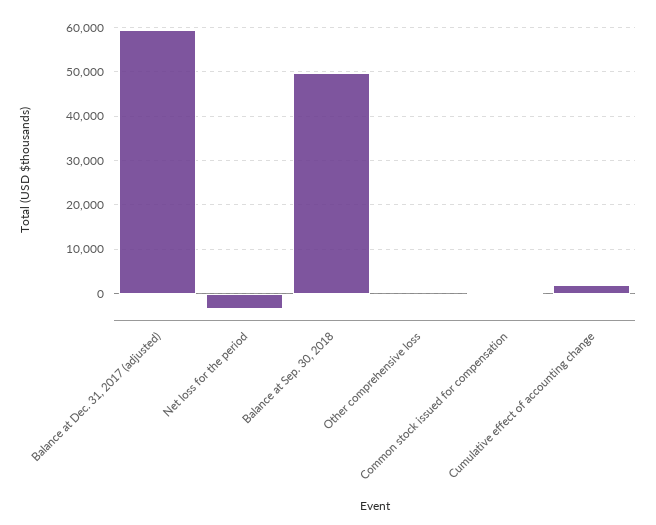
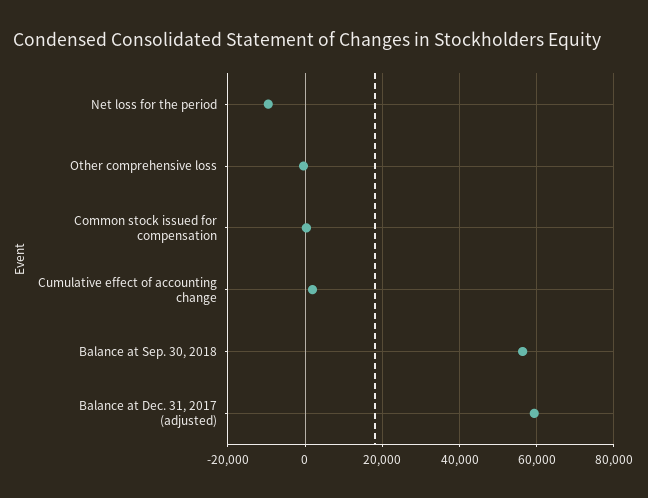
Net loss for the period: -4000 -> -10000
Balance at Sep. 30, 2018: 50000 -> 56000

